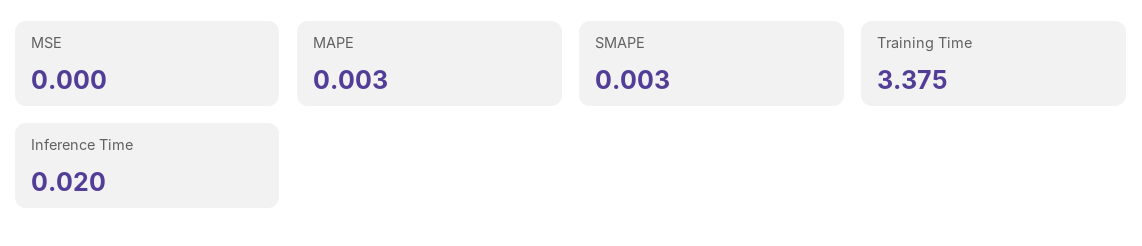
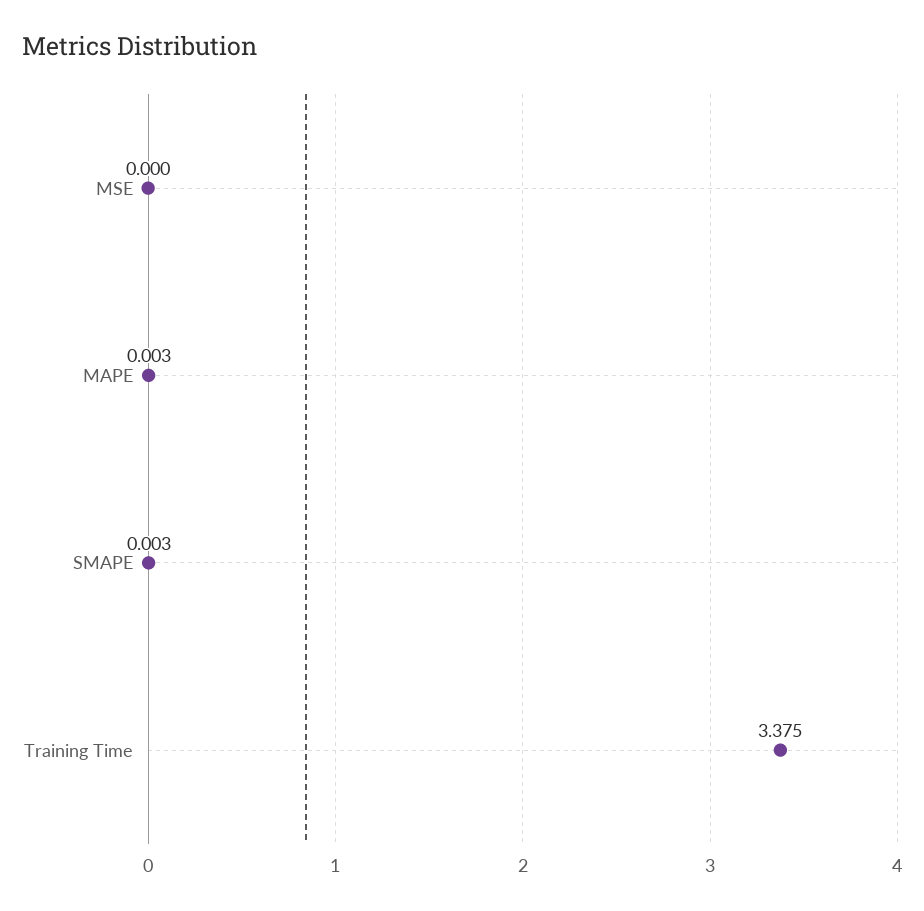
Inference Time: 0.02 -> none

